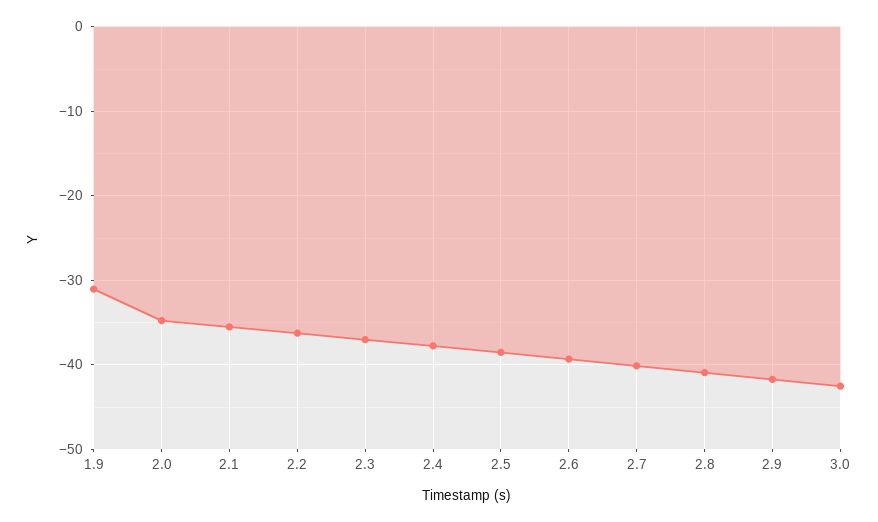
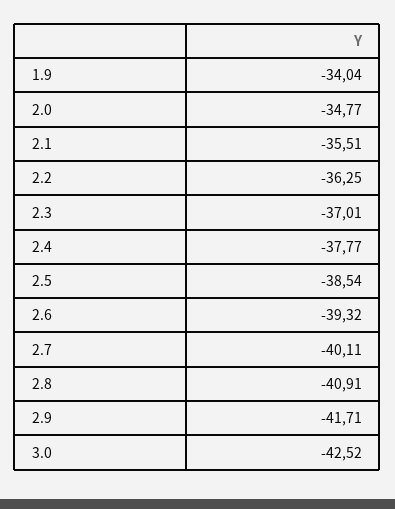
1.9: -31 -> -34.04

